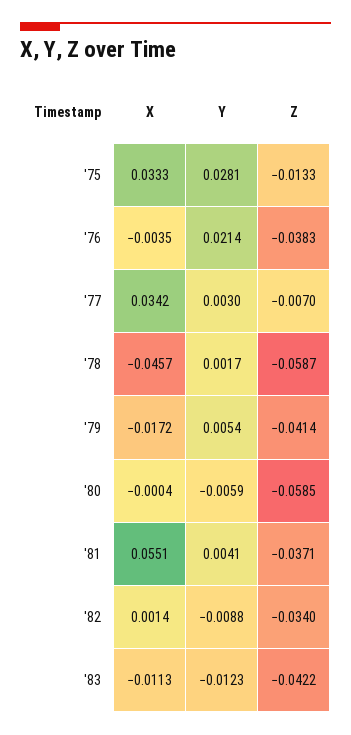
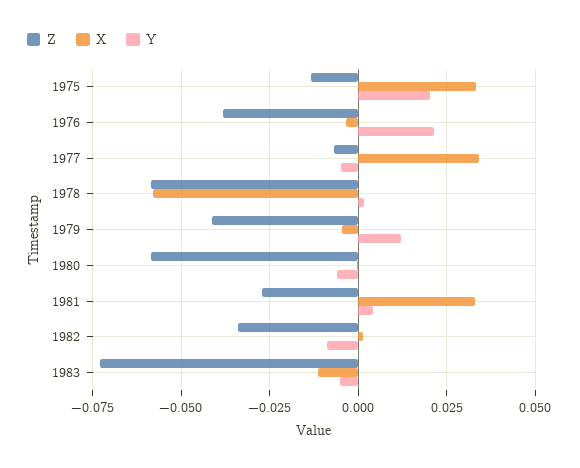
Y, '75: 0.0281 -> 0.02
Y, '77: 0.003 -> -0.005
X, '78: -0.0457 -> -0.0575
X, '79: -0.0172 -> -0.005
Y, '79: 0.0054 -> 0.0125
X, '81: 0.0551 -> 0.0325
Z, '81: -0.0371 -> -0.0275
Y, '83: -0.0123 -> -0.005
Z, '83: -0.0422 -> -0.0725

